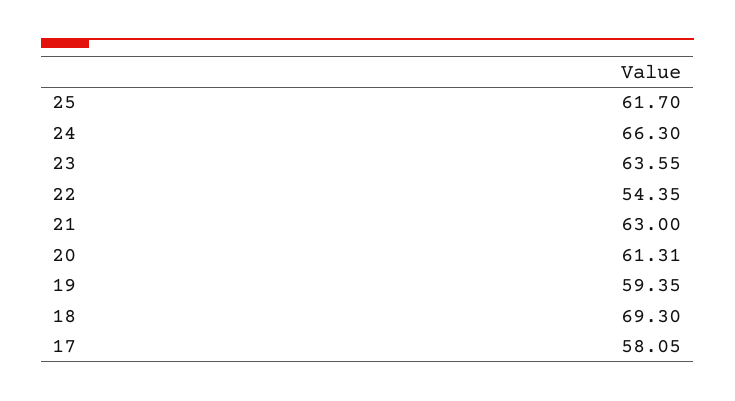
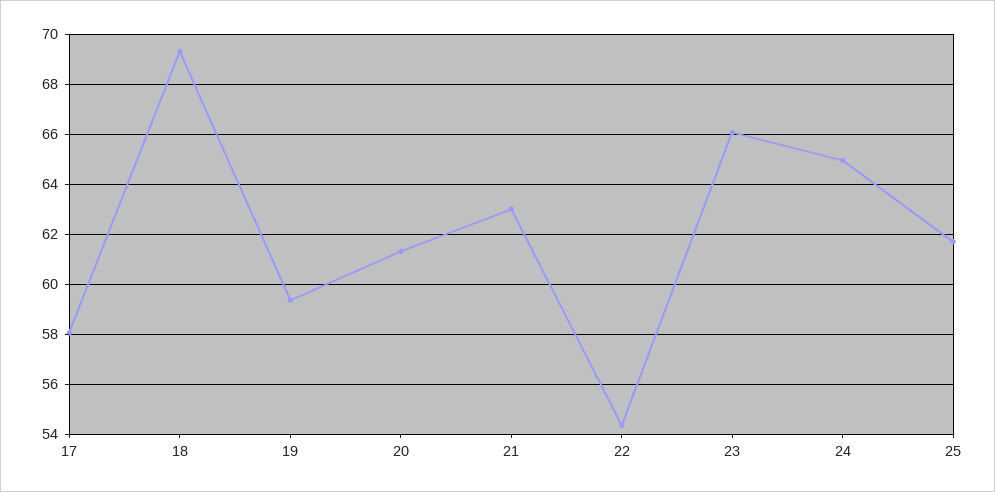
24: 66.3 -> 65
23: 63.55 -> 66

